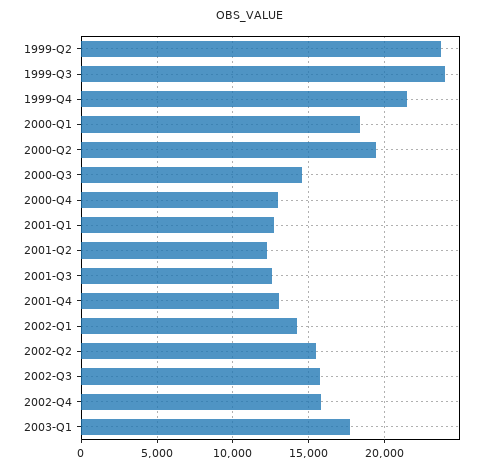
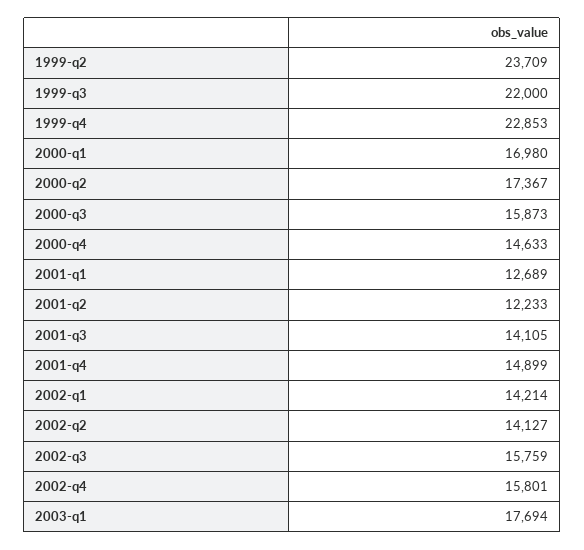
1999-Q3: 24000 -> 22000
1999-Q4: 21500 -> 22853
2000-Q1: 18500 -> 16980
2000-Q2: 19500 -> 17367
2000-Q3: 14500 -> 15873
2000-Q4: 13000 -> 14633
2001-Q3: 12500 -> 14105
2001-Q4: 13000 -> 14899
2002-Q2: 15500 -> 14127

